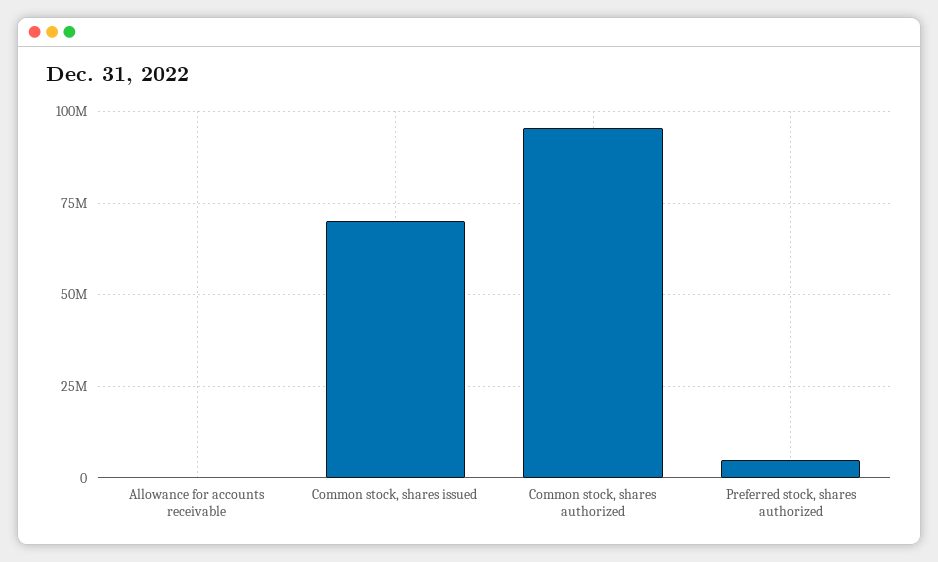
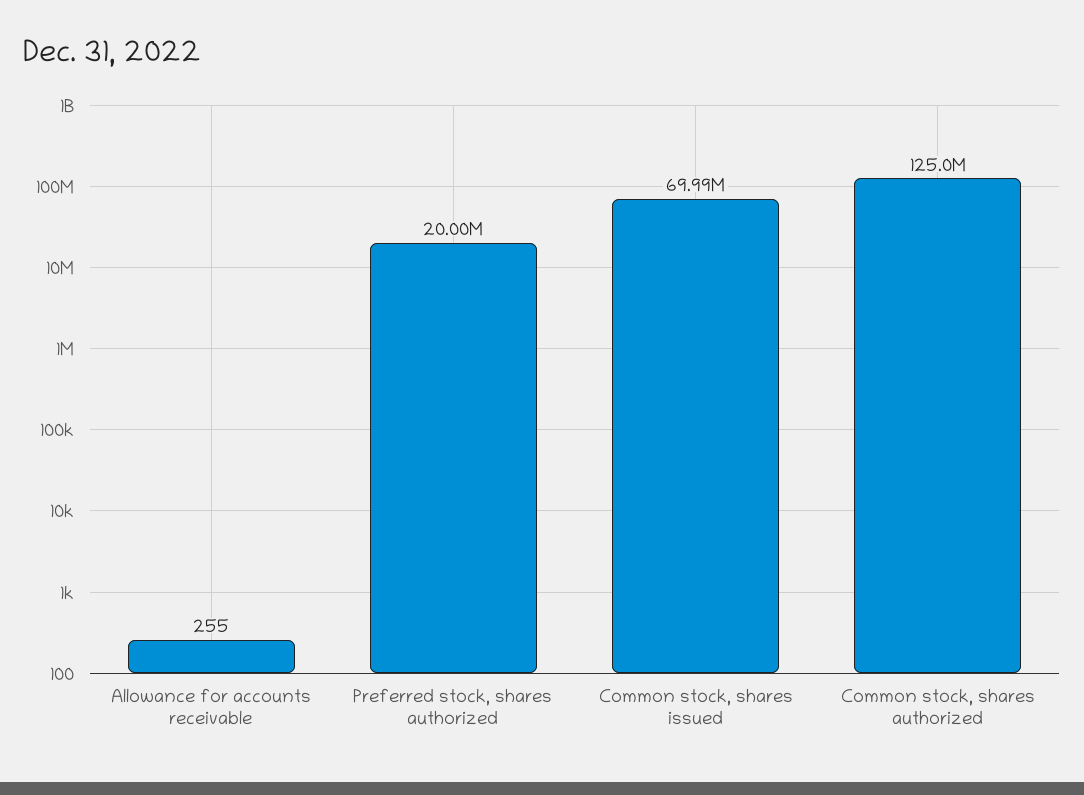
Common stock, shares authorized: 95000000 -> 125000000
Preferred stock, shares authorized: 5000000 -> 20000000

